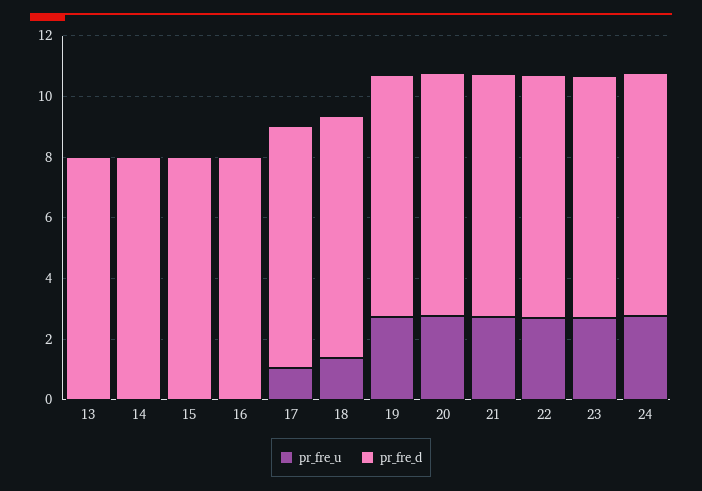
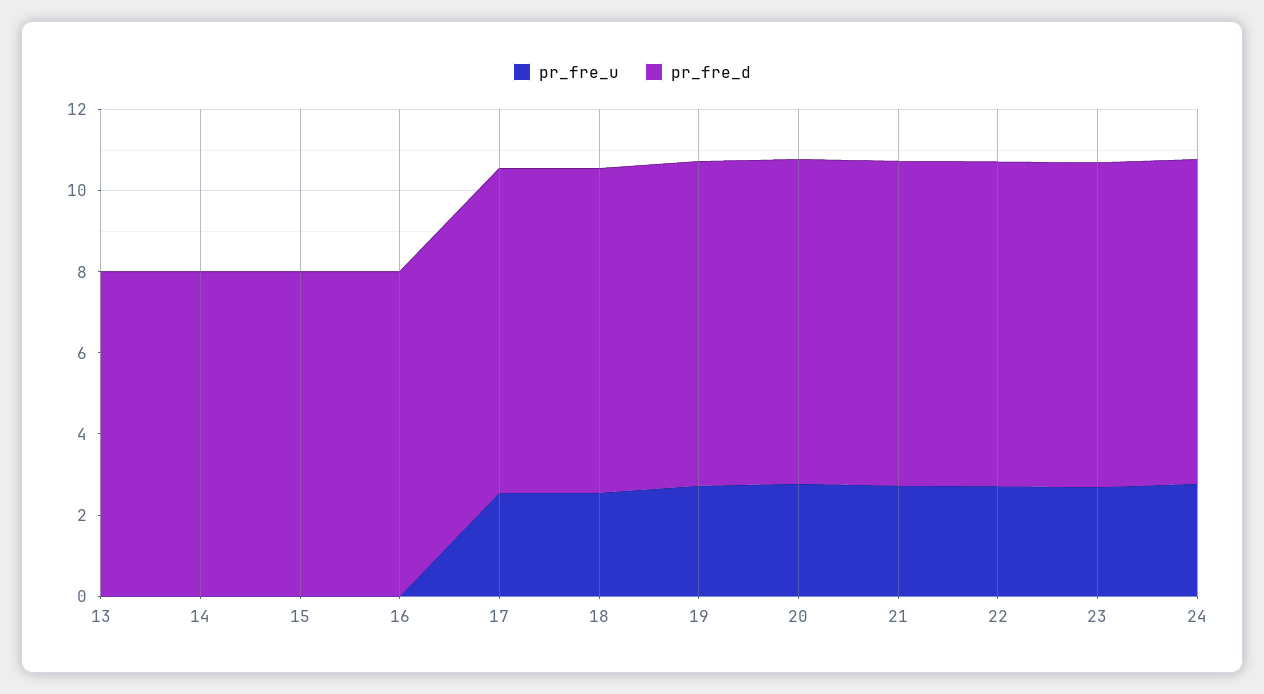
pr_fre_u, 17: 1 -> 2.5
pr_fre_u, 18: 1.5 -> 2.5

